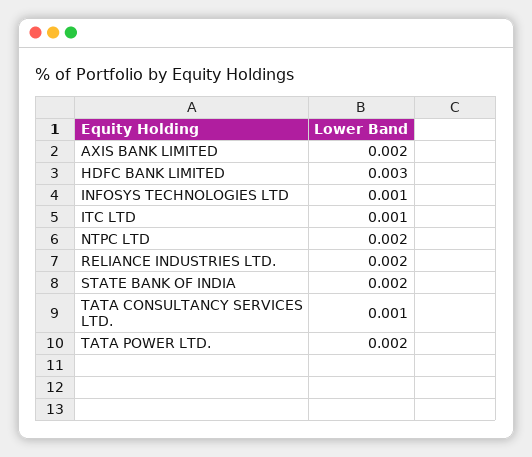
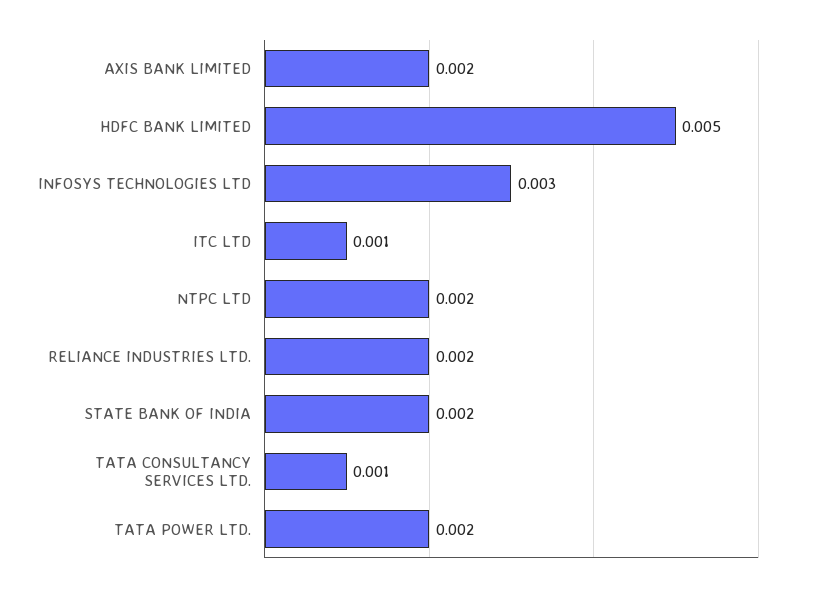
HDFC BANK LIMITED: 0.003 -> 0.005
INFOSYS TECHNOLOGIES LTD: 0.001 -> 0.003

